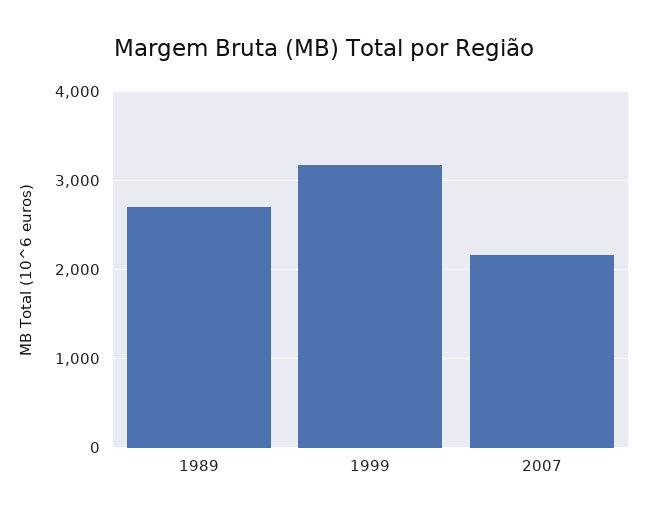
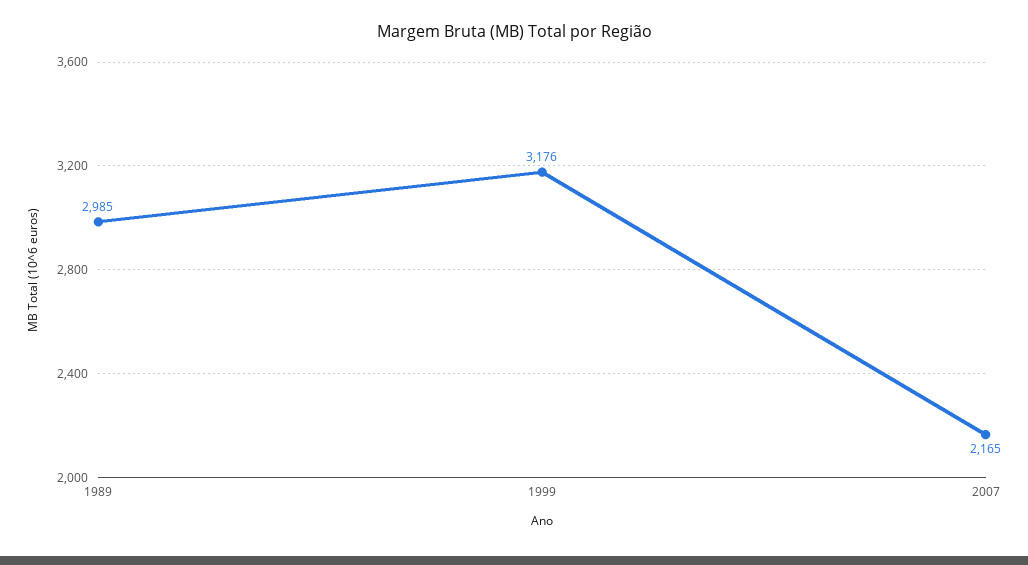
1989: 2700 -> 2985

